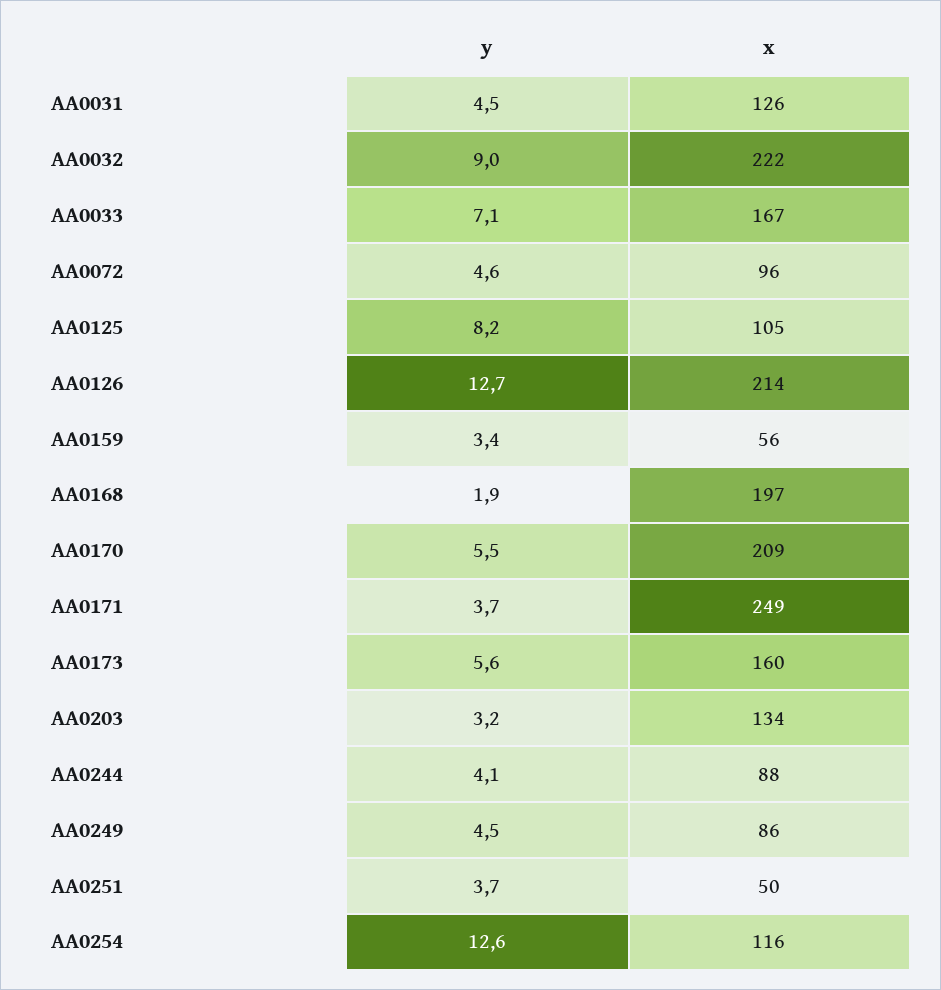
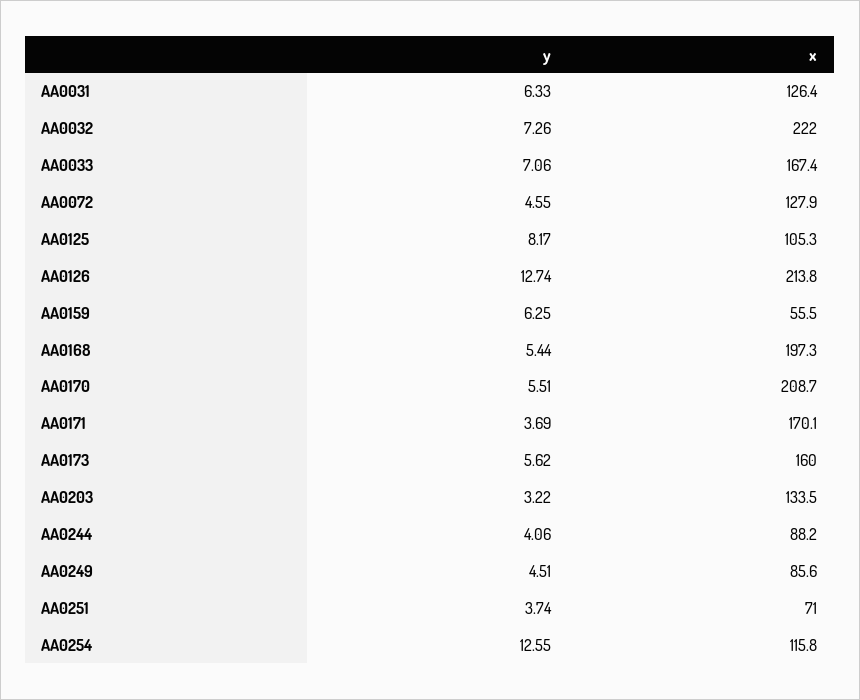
y, AA0031: 4.5 -> 6.33
y, AA0032: 9 -> 7.26
x, AA0072: 96 -> 127.9
y, AA0159: 3.4 -> 6.25
y, AA0168: 1.9 -> 5.44
x, AA0171: 249 -> 170.1
x, AA0251: 50 -> 71

